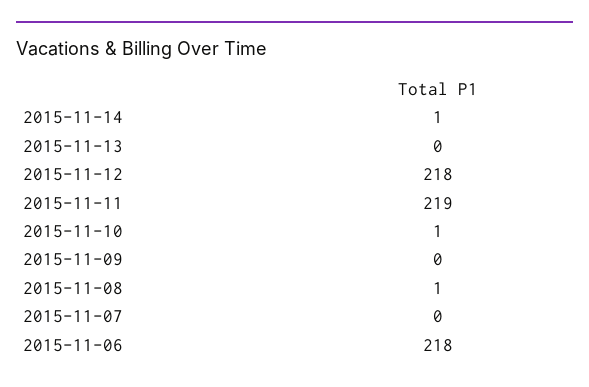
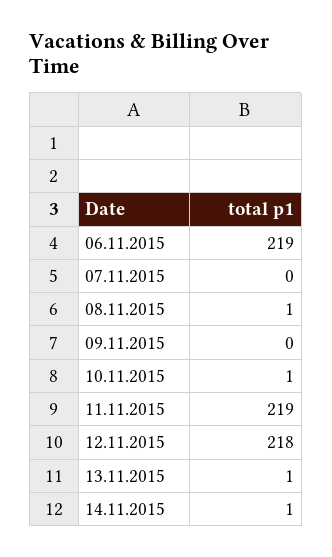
2015-11-13: 0 -> 1
2015-11-06: 218 -> 219

